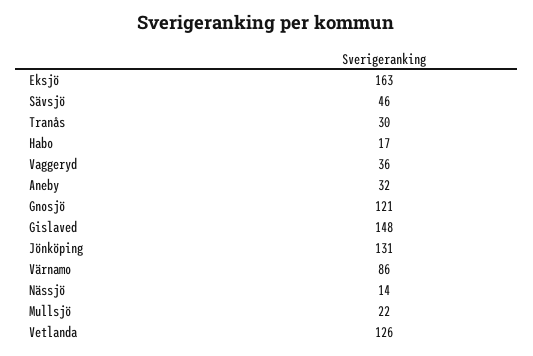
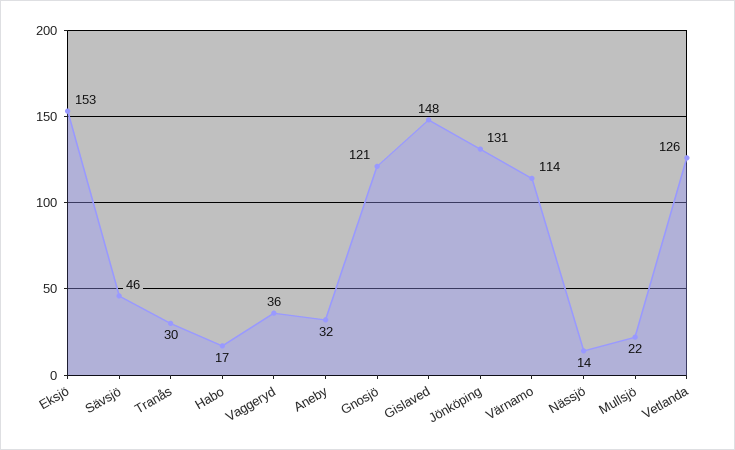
Eksjö: 163 -> 153
Värnamo: 86 -> 114

